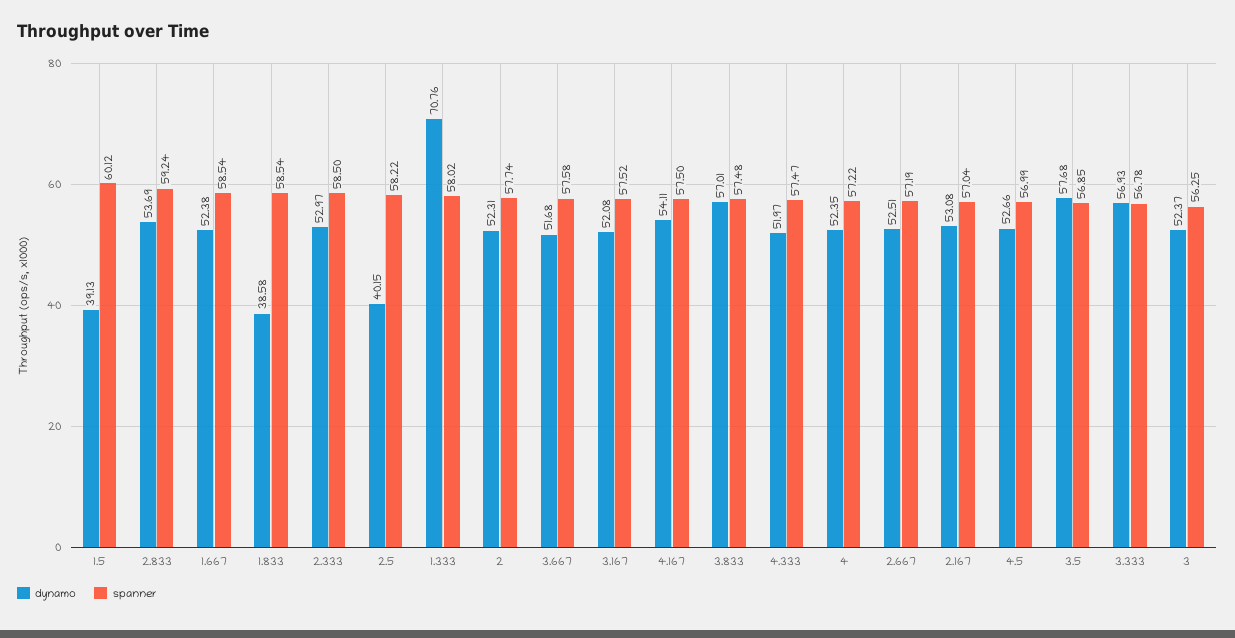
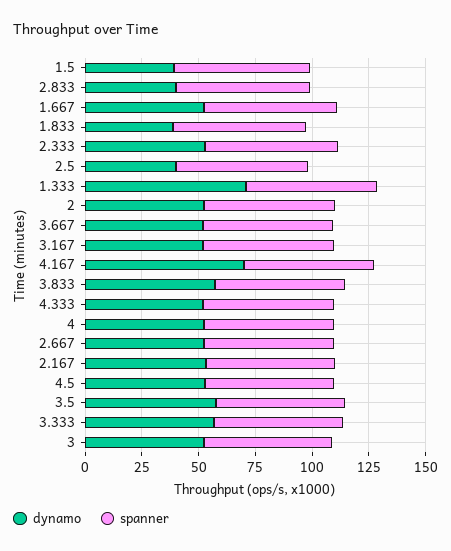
dynamo, 2.833: 53.69 -> 40
dynamo, 4.167: 54.11 -> 70

